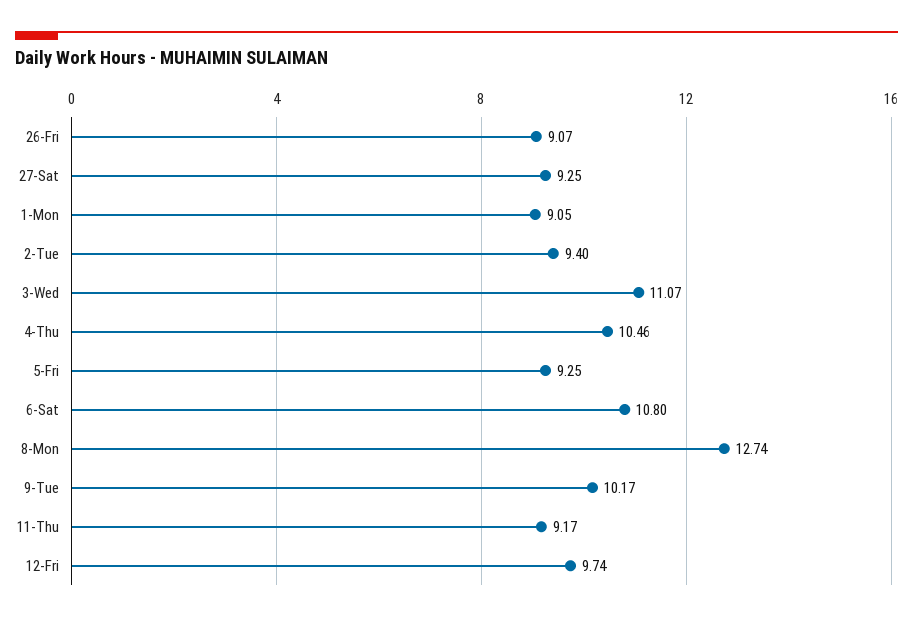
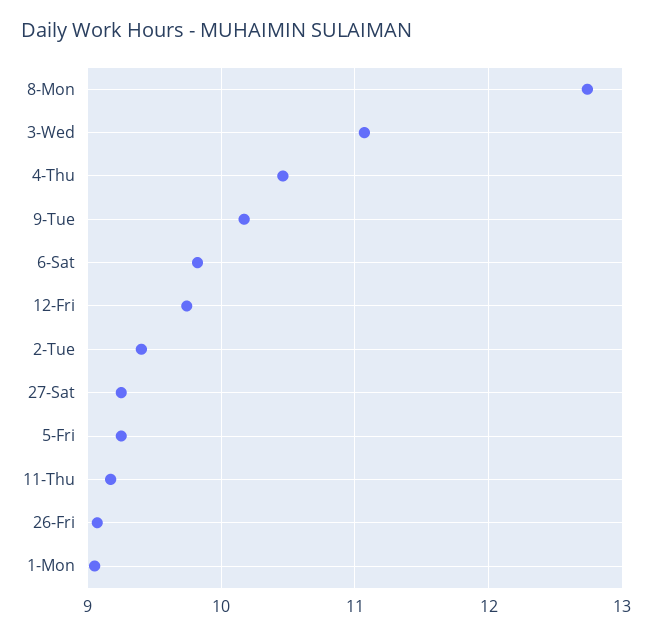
6-Sat: 10.8 -> 9.8

